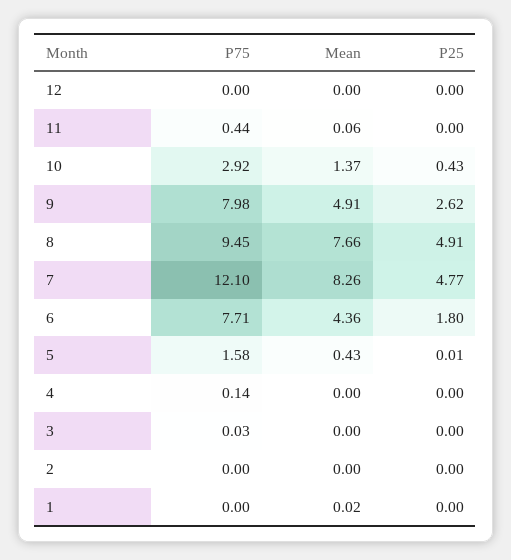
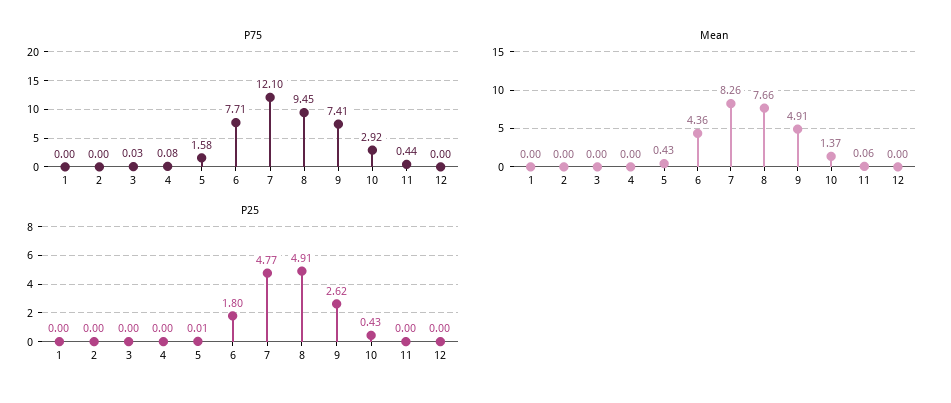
P75, 9: 7.98 -> 7.41
P75, 4: 0.14 -> 0.08
Mean, 1: 0.02 -> 0

